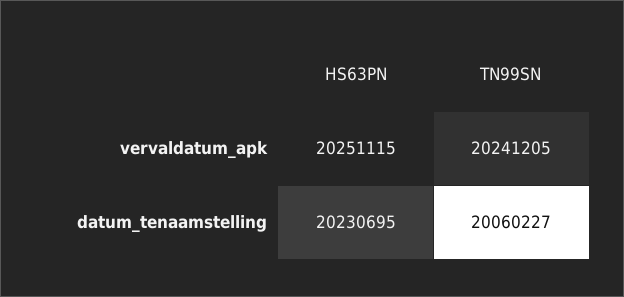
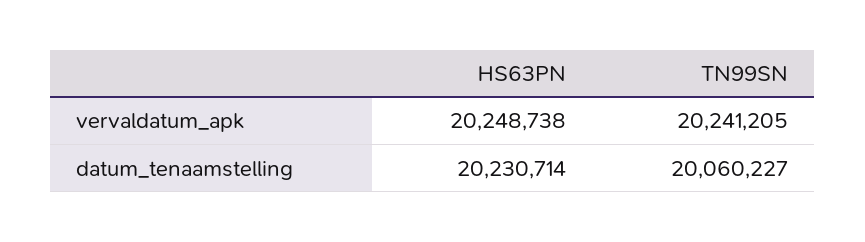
HS63PN, vervaldatum_apk: 20251115 -> 20248738
HS63PN, datum_tenaamstelling: 20230695 -> 20230714

